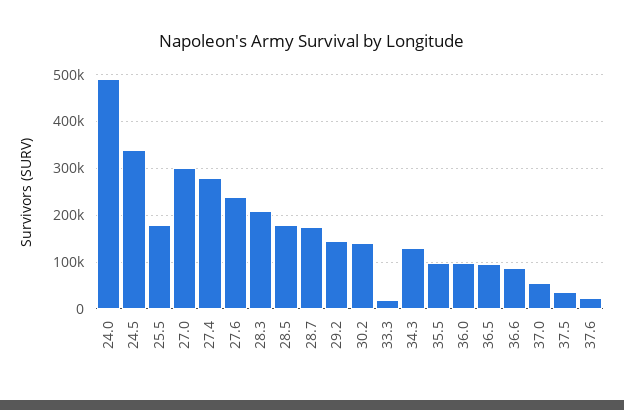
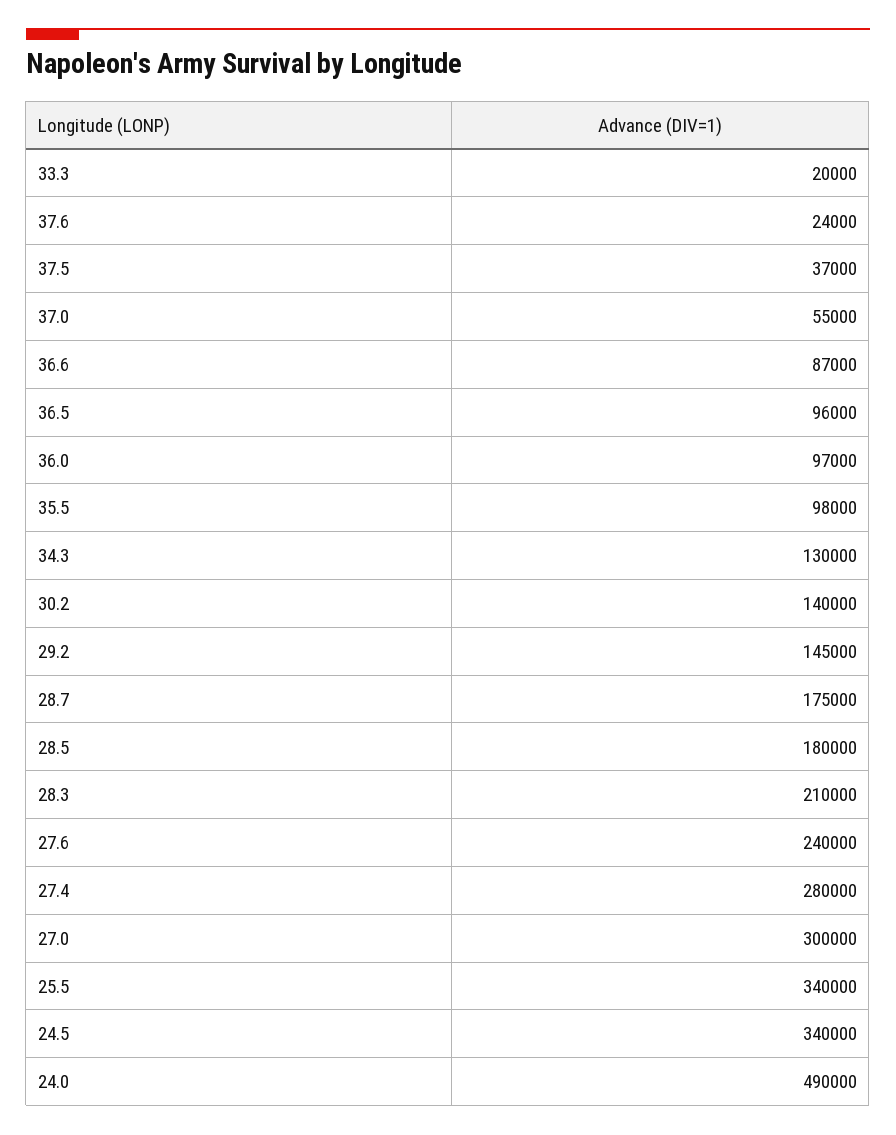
25.5: 180000 -> 340000

